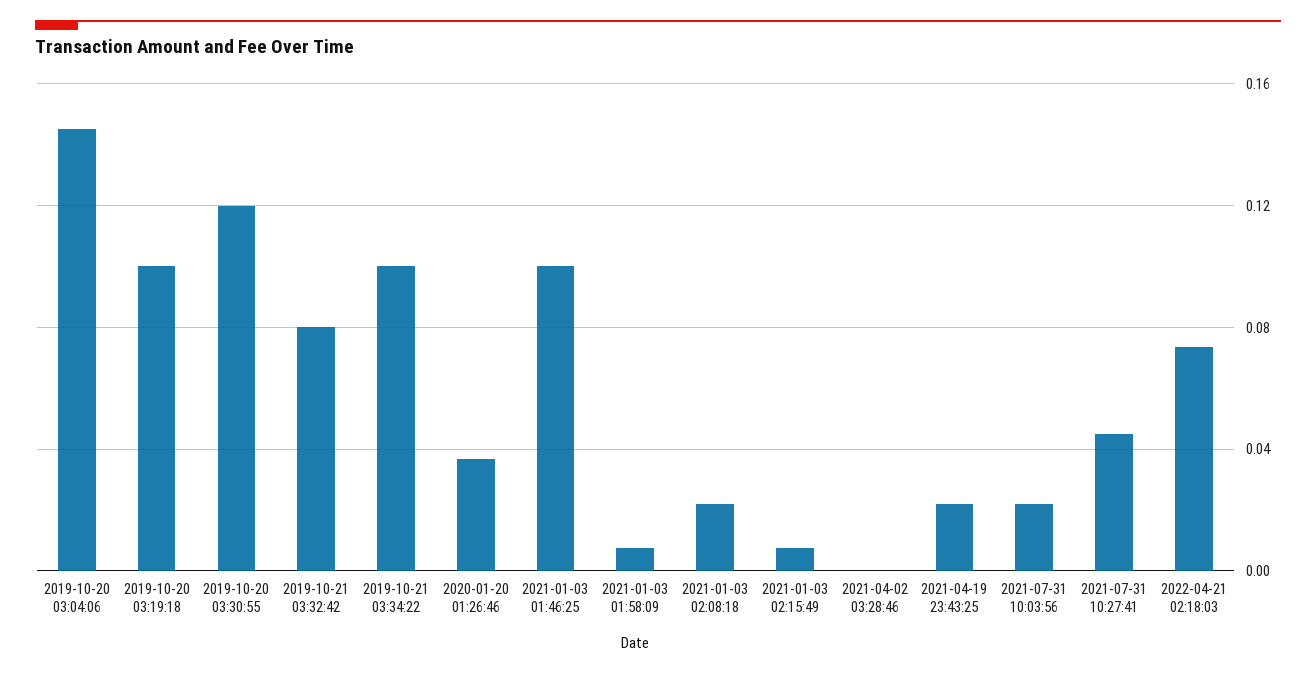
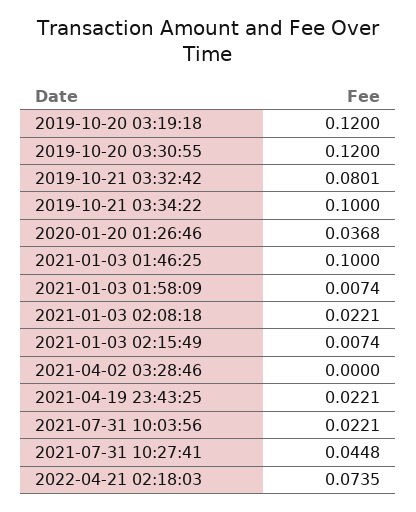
2019-10-20 03:04:06: 0.145 -> none
2019-10-20 03:19:18: 0.1 -> 0.12

